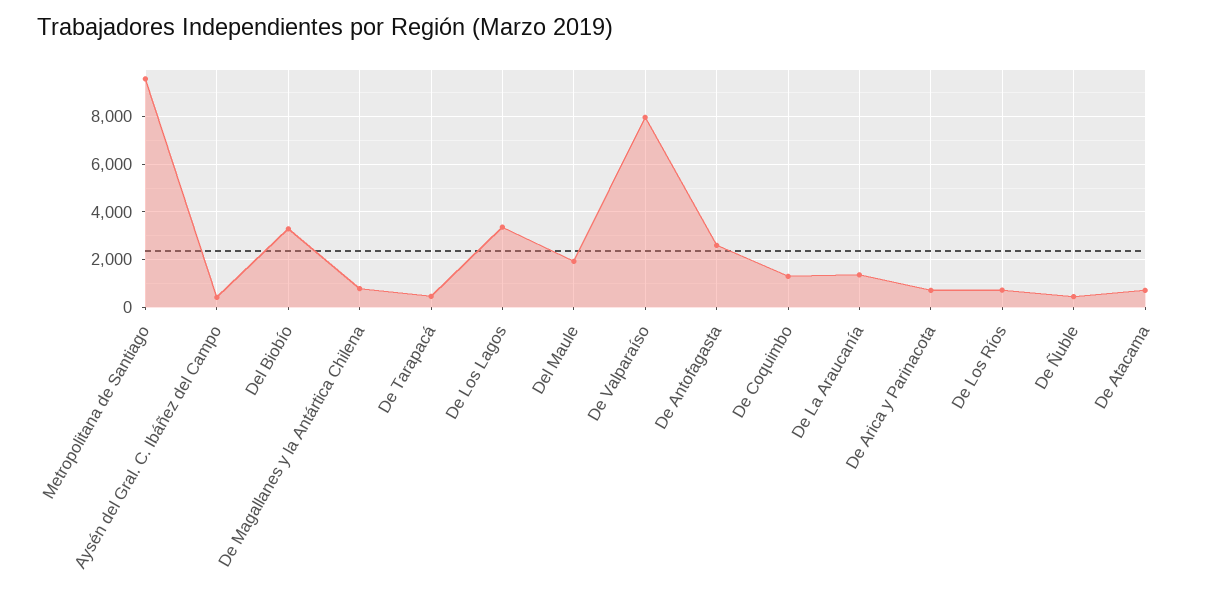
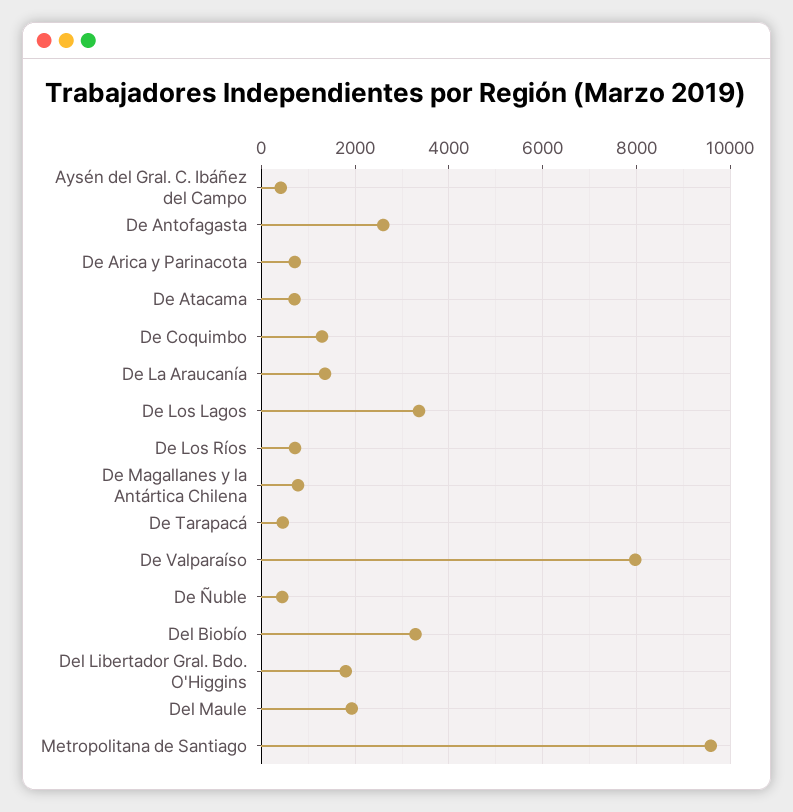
Del Libertador Gral. Bdo. O'Higgins: none -> 1800

